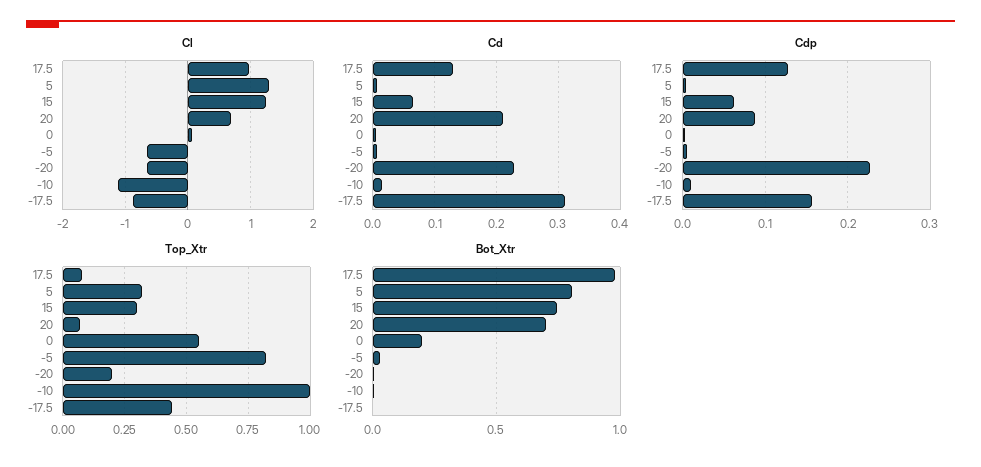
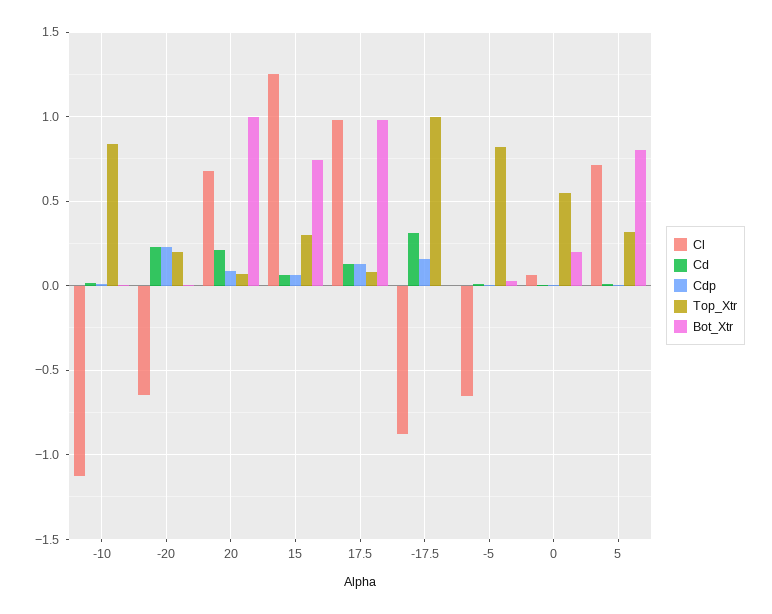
Cl, 5: 1.3 -> 0.7
Top_Xtr, -10: 1 -> 0.85
Top_Xtr, -17.5: 0.45 -> 1
Bot_Xtr, 20: 0.7 -> 1

